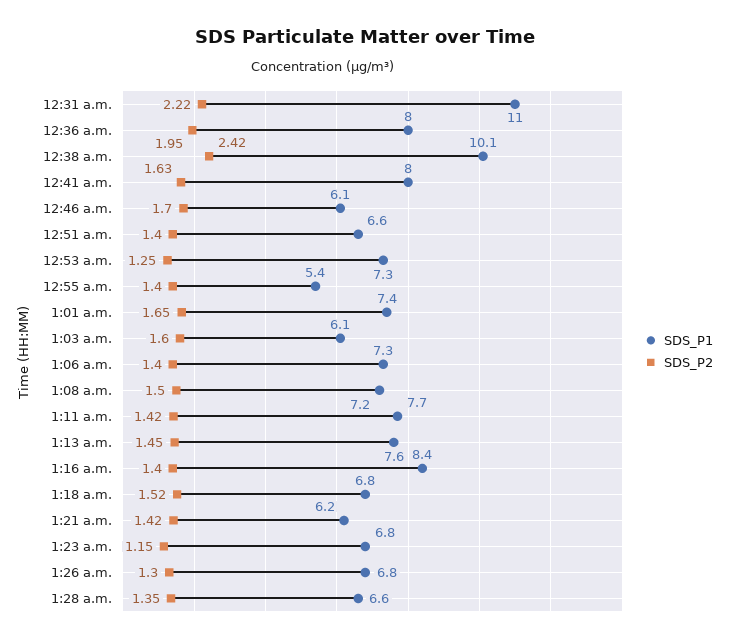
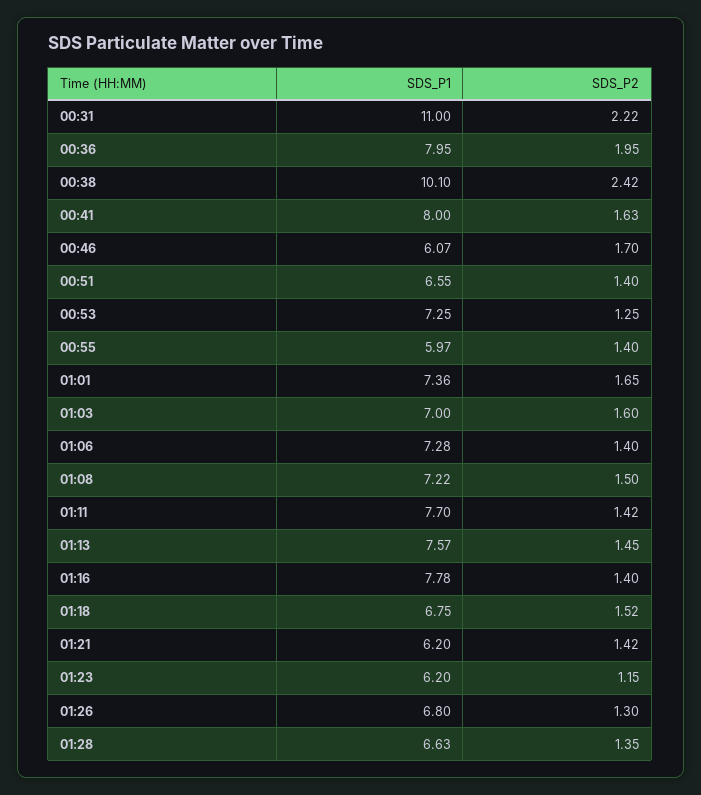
SDS_P1, 12:55 a.m.: 5.4 -> 5.97
SDS_P1, 1:03 a.m.: 6.1 -> 7
SDS_P1, 1:16 a.m.: 8.4 -> 7.78
SDS_P1, 1:23 a.m.: 6.8 -> 6.2

